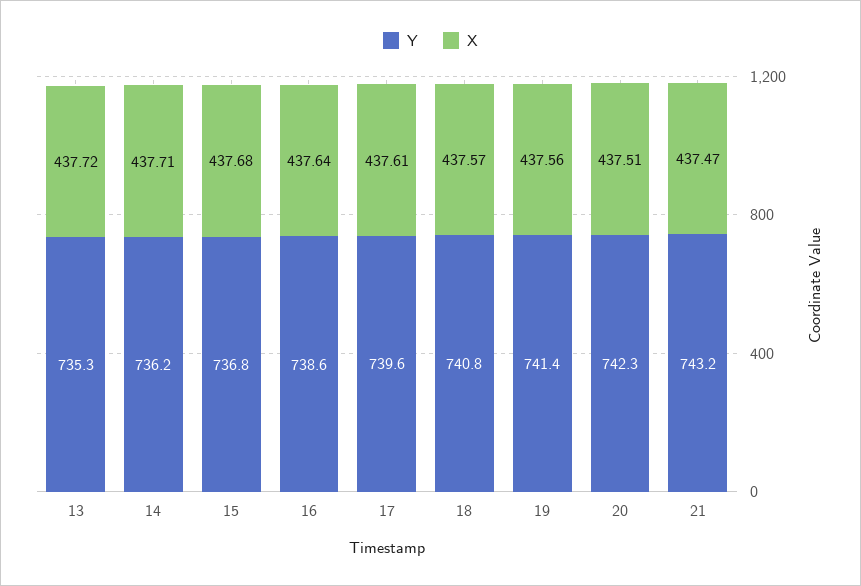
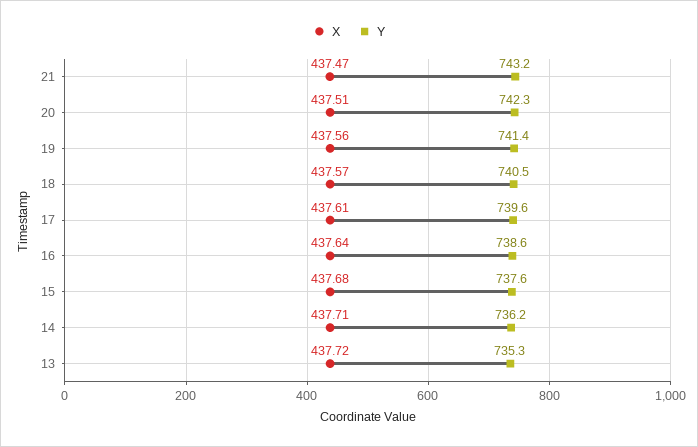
Y, 15: 736.8 -> 737.6
Y, 18: 740.8 -> 740.5

